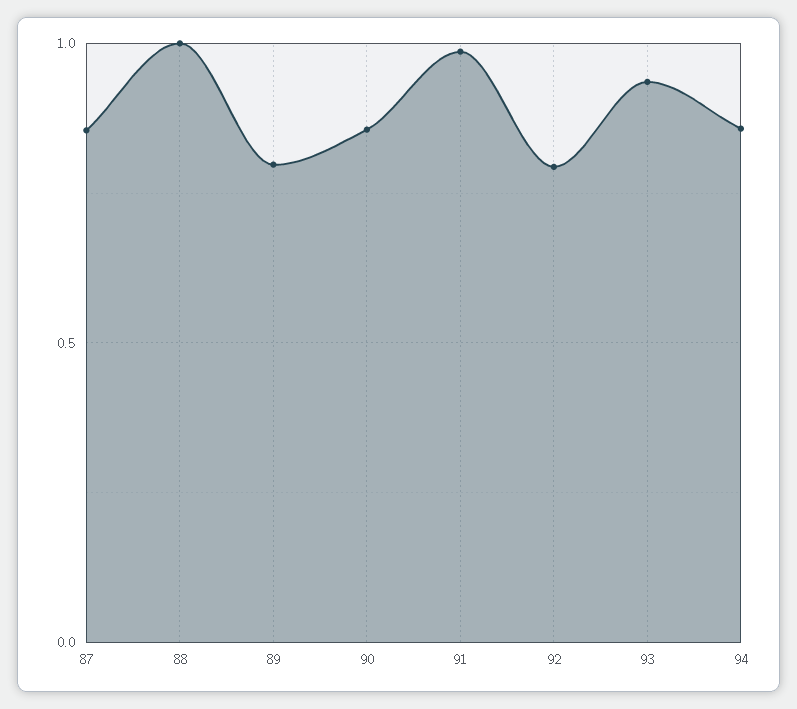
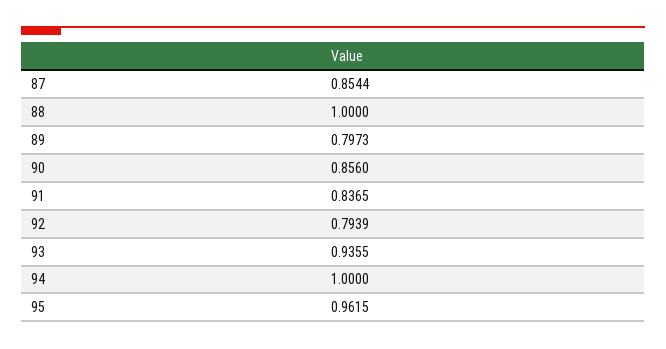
91: 1 -> 0.8365
94: 0.85 -> 1
95: none -> 0.9615

